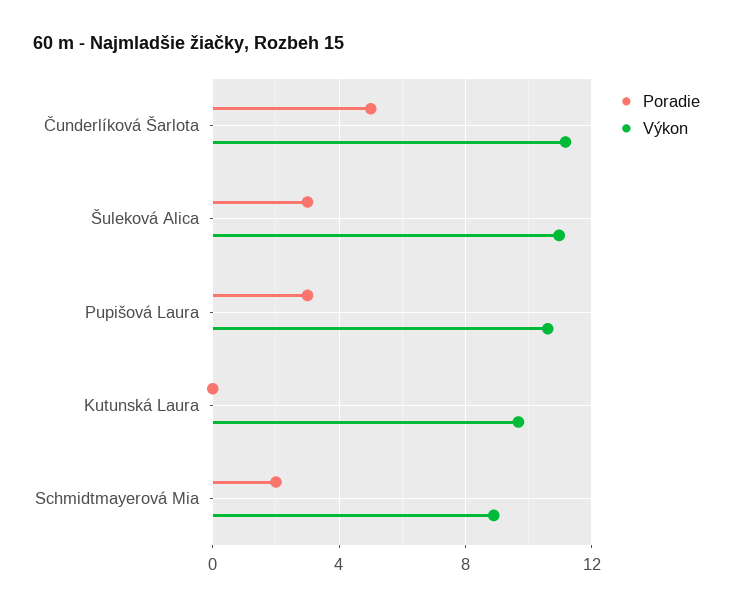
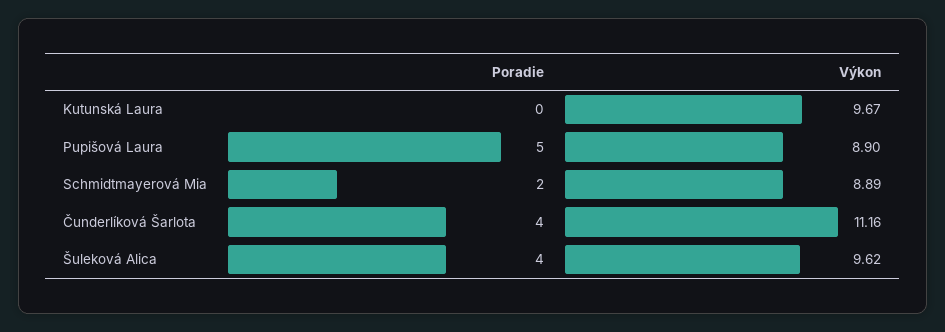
Poradie, Čunderlíková Šarlota: 5 -> 4
Poradie, Šuleková Alica: 3 -> 4
Výkon, Šuleková Alica: 11 -> 9.62
Poradie, Pupišová Laura: 3 -> 5
Výkon, Pupišová Laura: 10.5 -> 8.9

